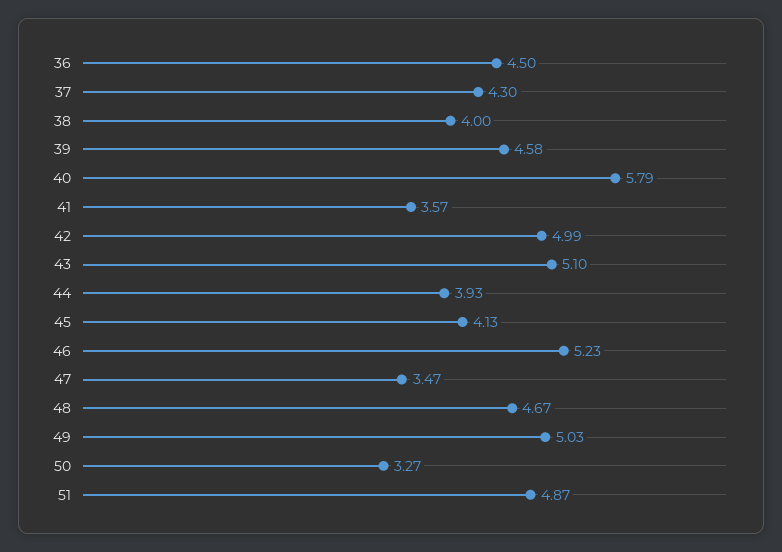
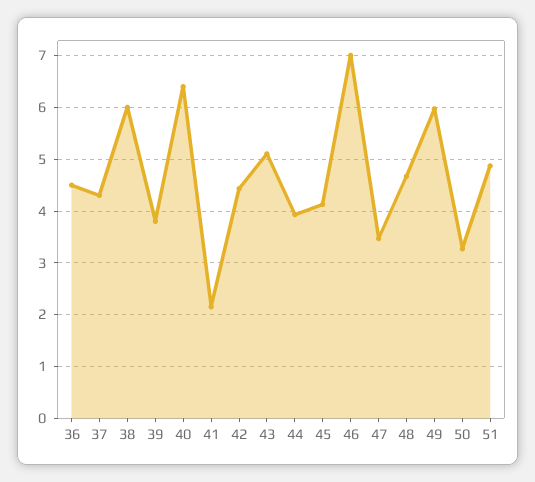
38: 4 -> 6
39: 4.58 -> 3.8
40: 5.79 -> 6.4
41: 3.57 -> 2.2
42: 4.99 -> 4.4
46: 5.23 -> 7
49: 5.03 -> 6

